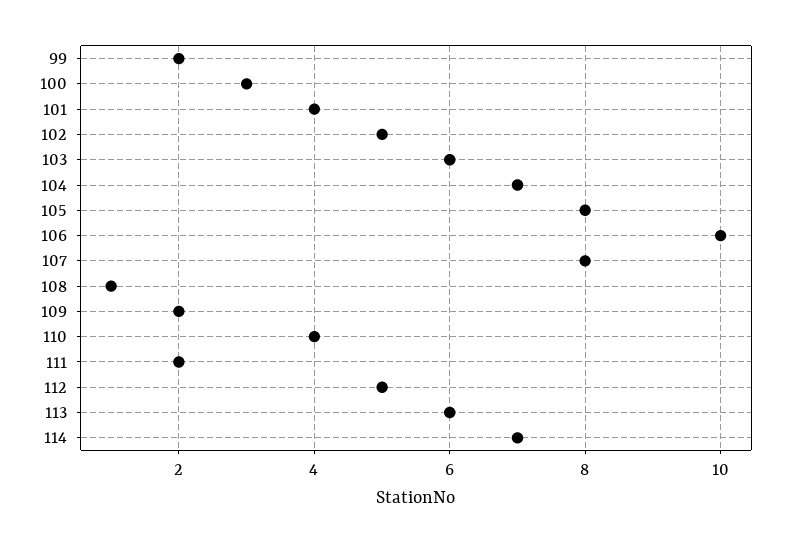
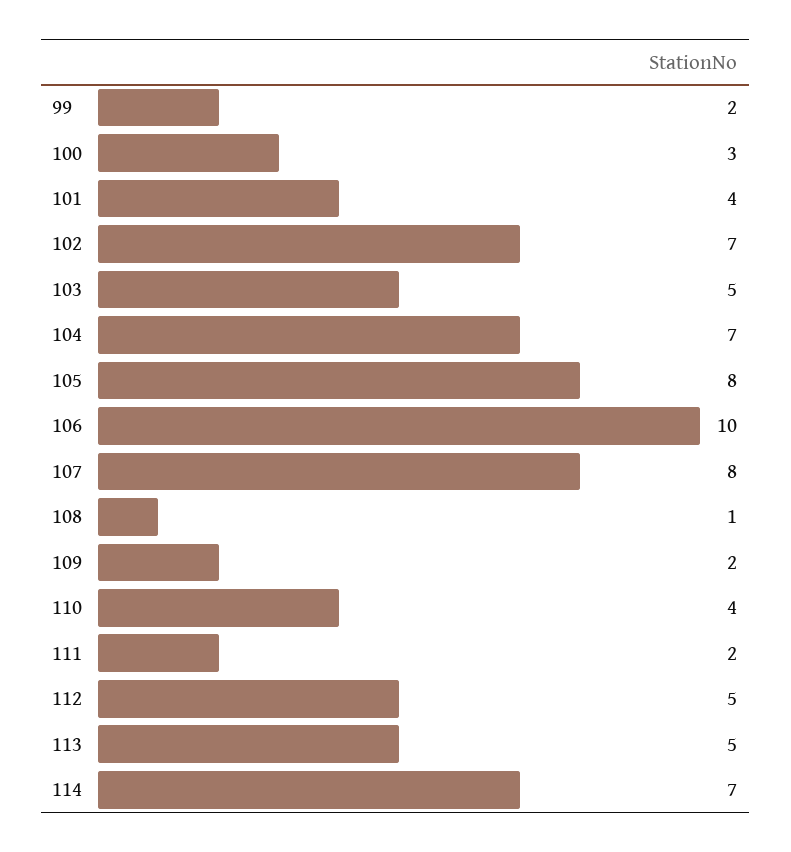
102: 5 -> 7
103: 6 -> 5
113: 6 -> 5

